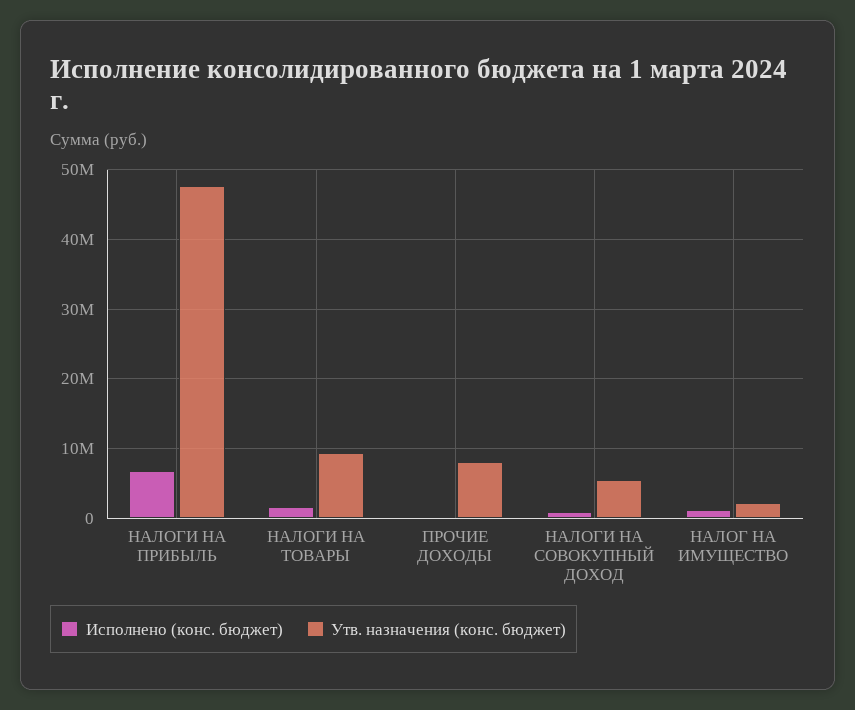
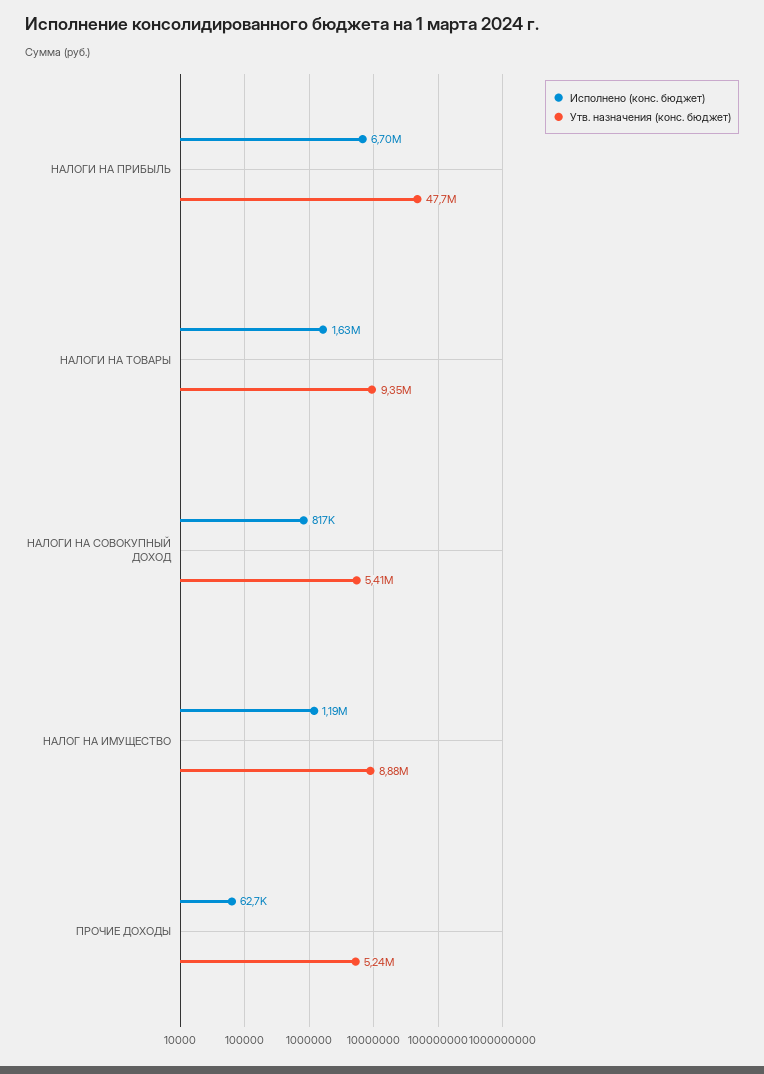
Утв. назначения (конс. бюджет), ПРОЧИЕ ДОХОДЫ: 8000000 -> 5240000
Утв. назначения (конс. бюджет), НАЛОГ НА ИМУЩЕСТВО: 2000000 -> 8880000

